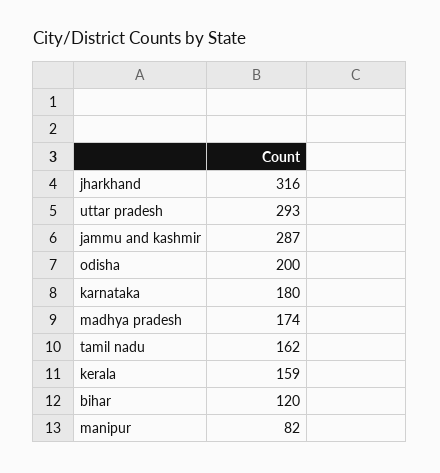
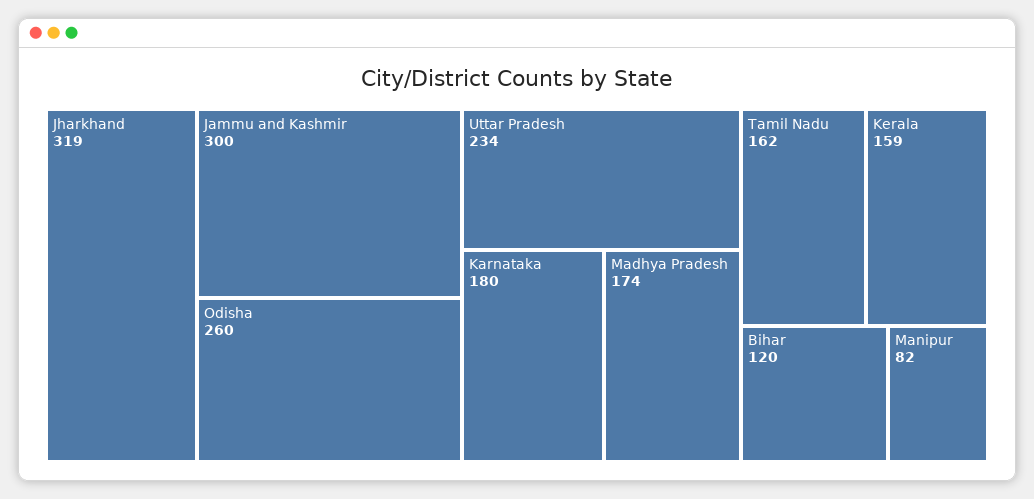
jharkhand: 316 -> 319
uttar pradesh: 293 -> 234
jammu and kashmir: 287 -> 300
odisha: 200 -> 260

